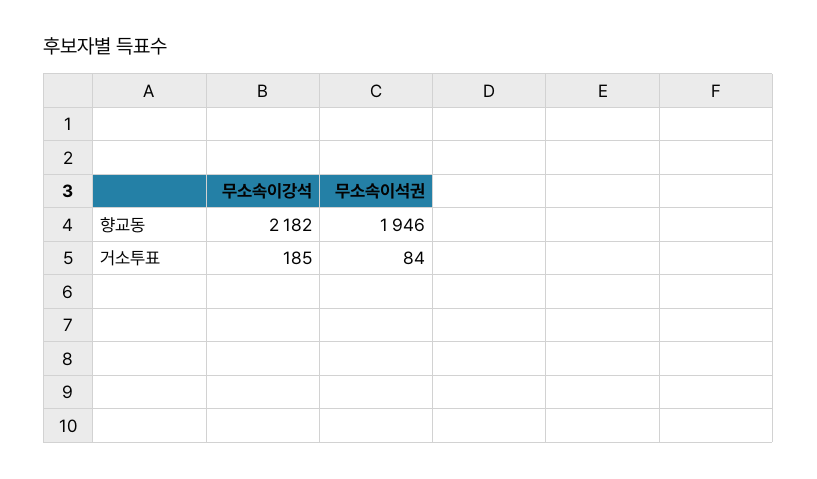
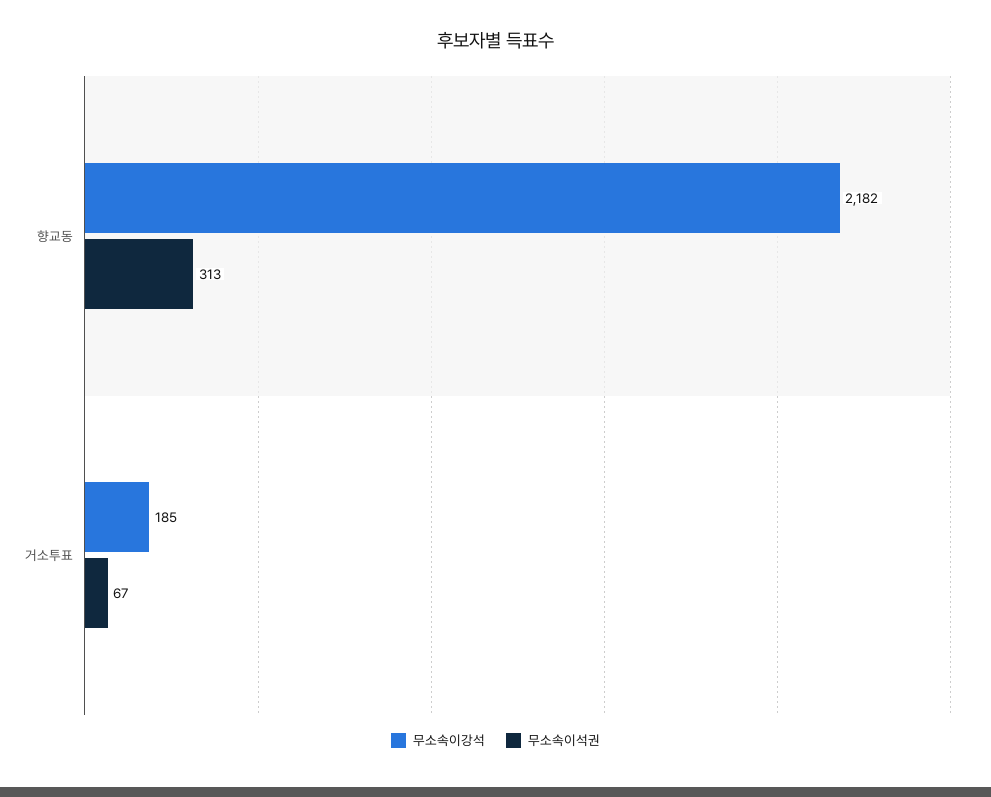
무소속이석권, 향교동: 1946 -> 313
무소속이석권, 거소투표: 84 -> 67

